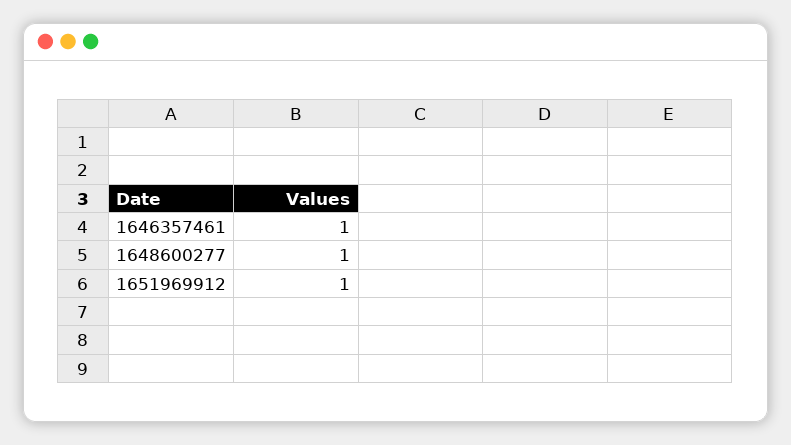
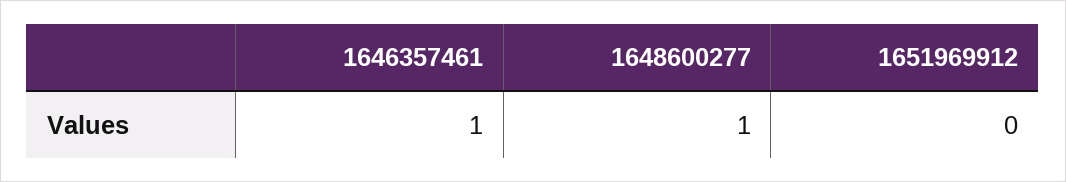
1651969912: 1 -> 0

